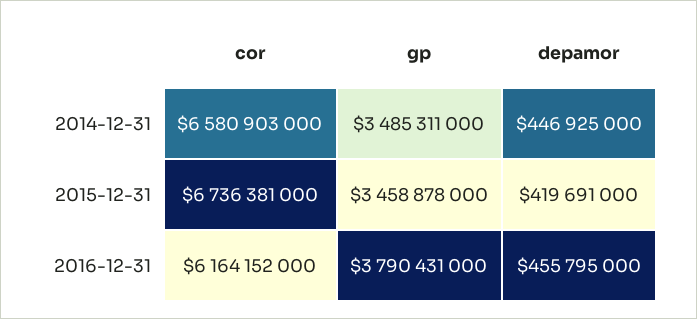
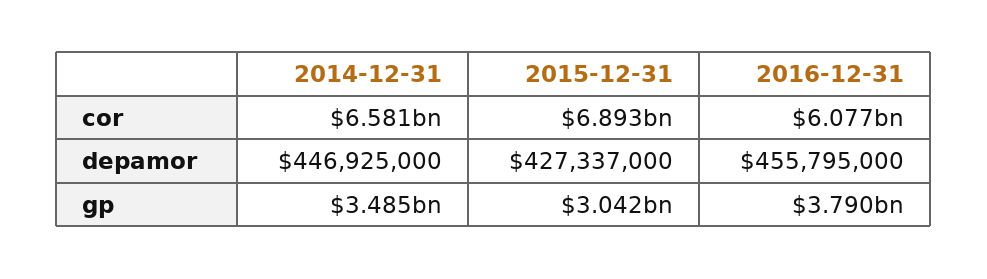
cor, 2015-12-31: 6736381000 -> 6893000000
gp, 2015-12-31: 3458878000 -> 3042000000
depamor, 2015-12-31: 419691000 -> 427337000
cor, 2016-12-31: 6164152000 -> 6077000000

